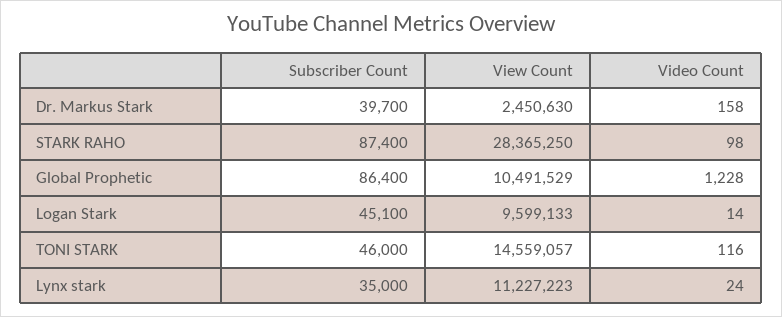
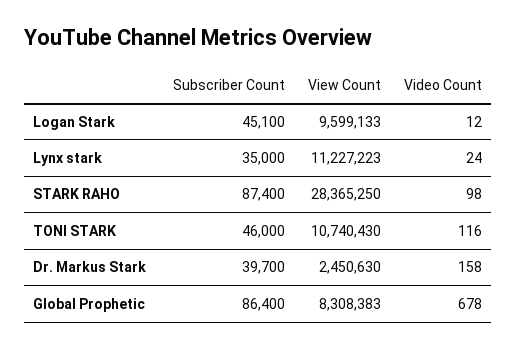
View Count, Global Prophetic: 10491529 -> 8308383
Video Count, Global Prophetic: 1228 -> 678
Video Count, Logan Stark: 14 -> 12
View Count, TONI STARK: 14559057 -> 10740430

